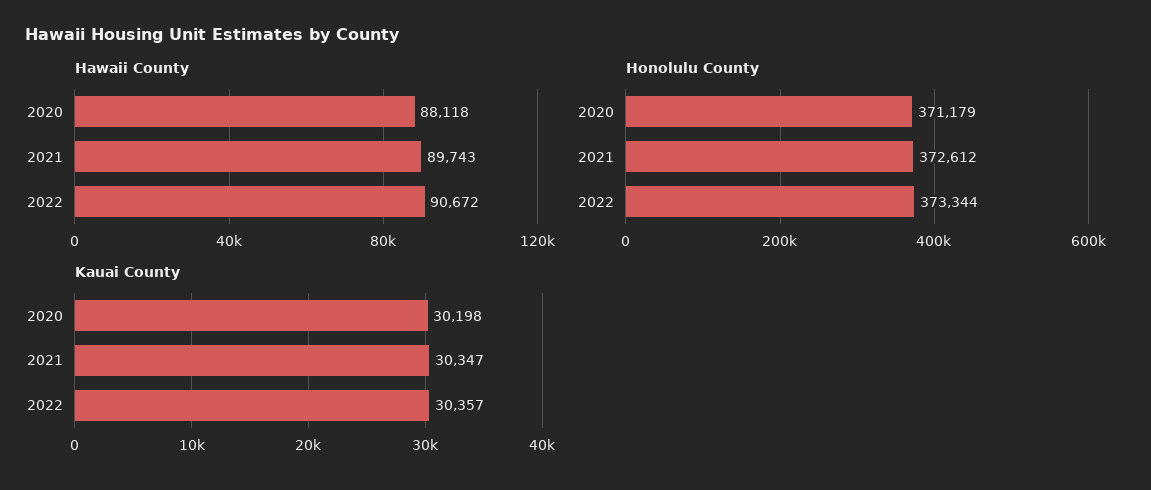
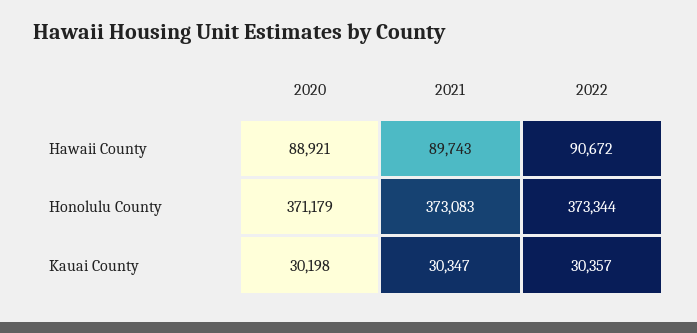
Hawaii County, 2020: 88118 -> 88921
Honolulu County, 2021: 372612 -> 373083

